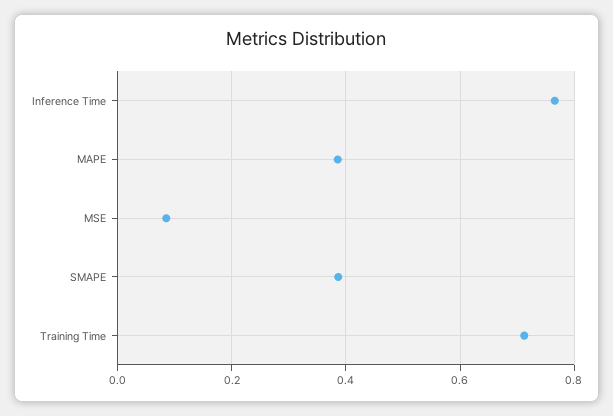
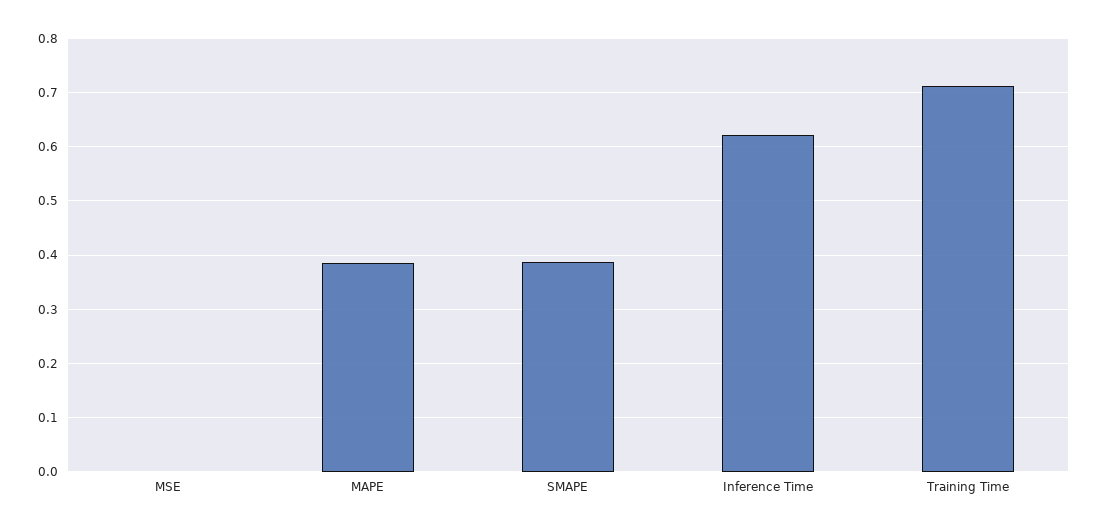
Inference Time: 0.76 -> 0.62
MSE: 0.08 -> 0

